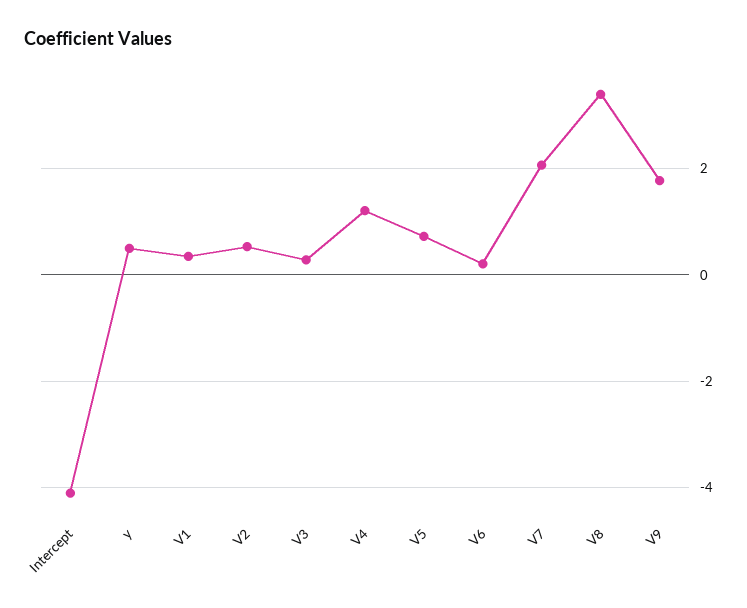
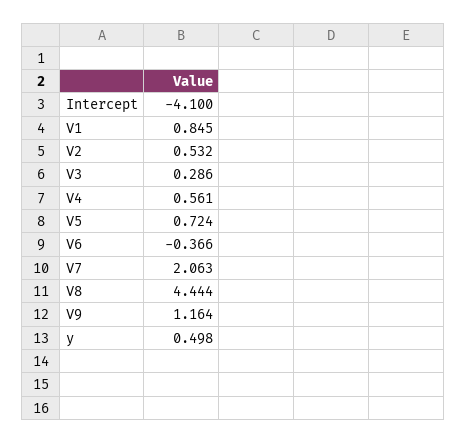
V1: 0.4 -> 0.845
V4: 1.2 -> 0.561
V6: 0.2 -> -0.366
V8: 3.4 -> 4.444
V9: 1.8 -> 1.164

